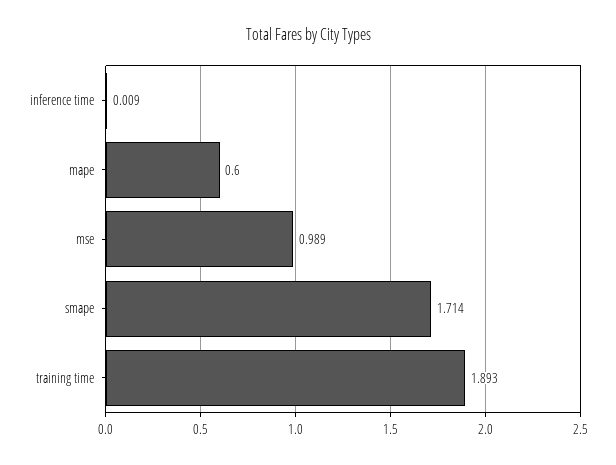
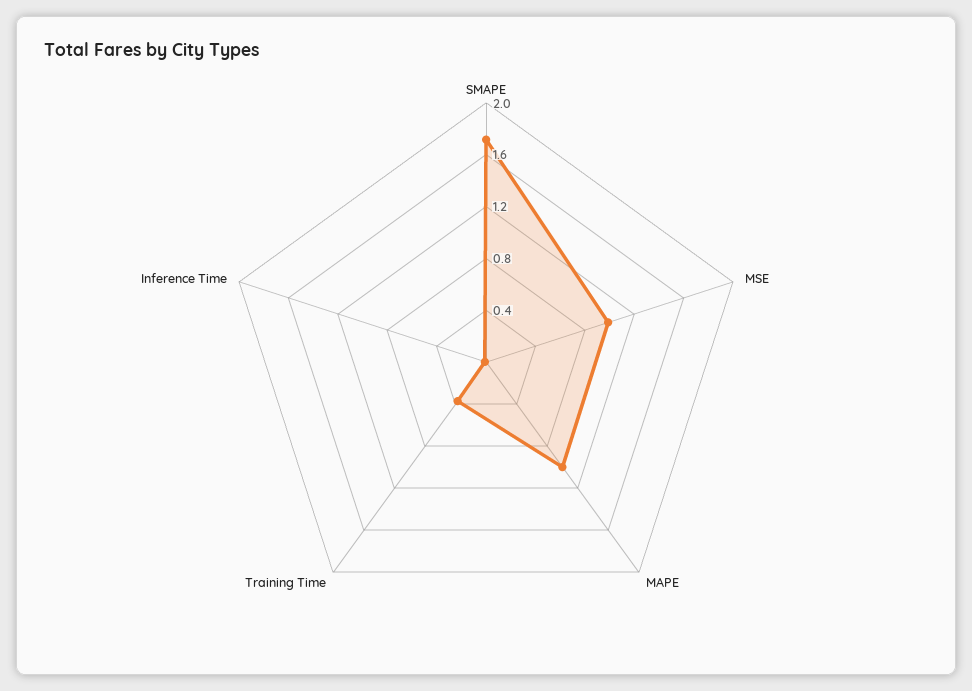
mape: 0.6 -> 1
training time: 1.893 -> 0.4

